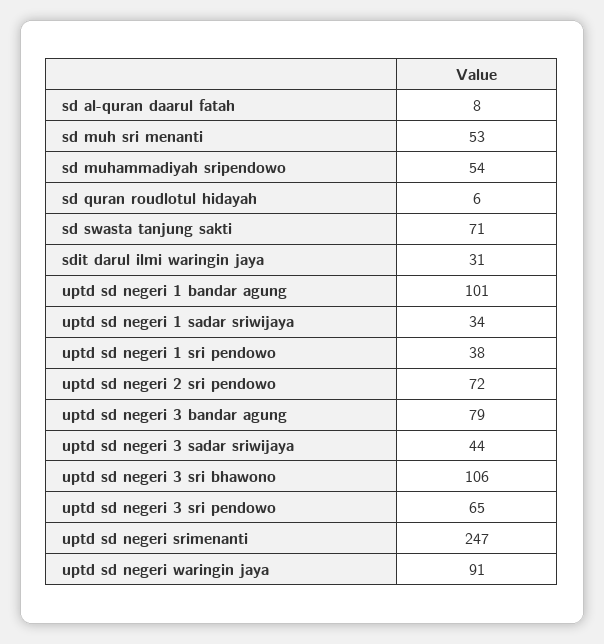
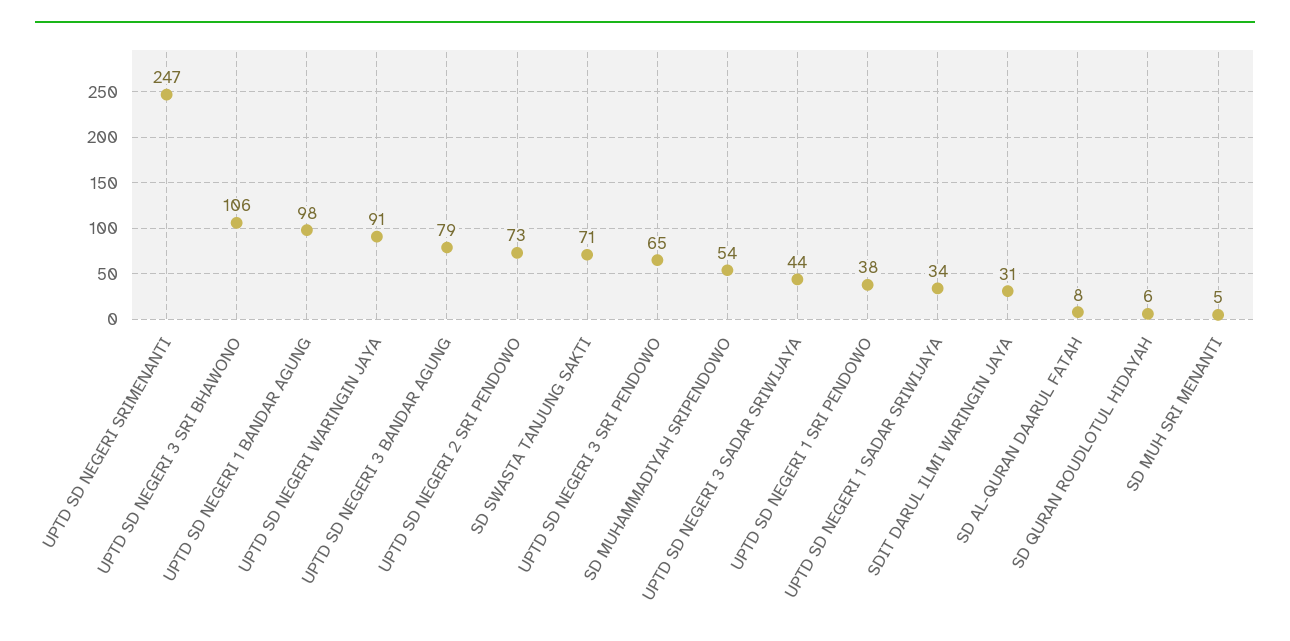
sd muh sri menanti: 53 -> 5
uptd sd negeri 1 bandar agung: 101 -> 98
uptd sd negeri 2 sri pendowo: 72 -> 73

